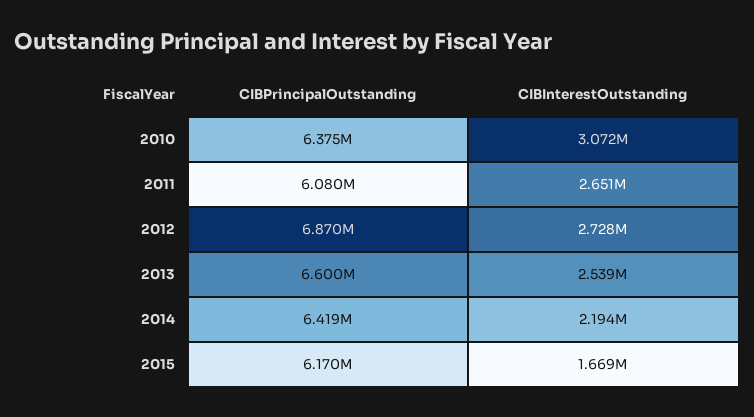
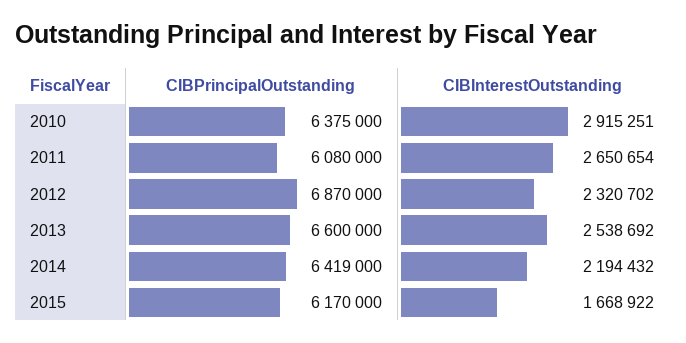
CIBInterestOutstanding, 2010: 3072000 -> 2915251
CIBInterestOutstanding, 2012: 2728000 -> 2320702

